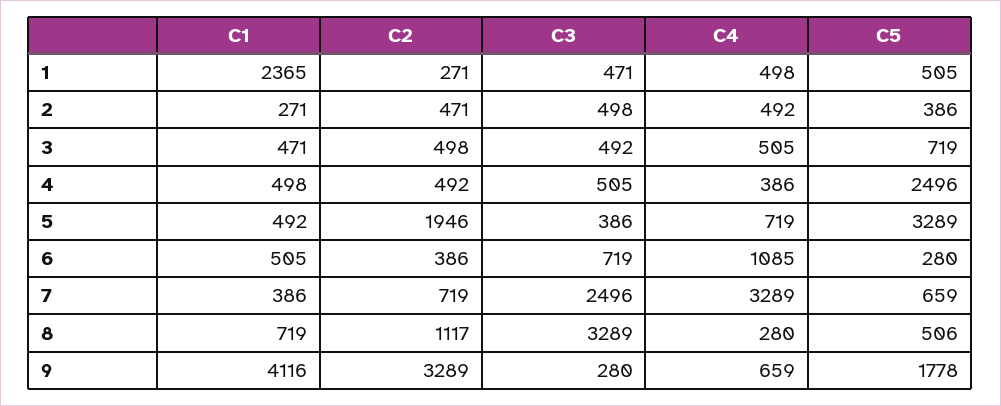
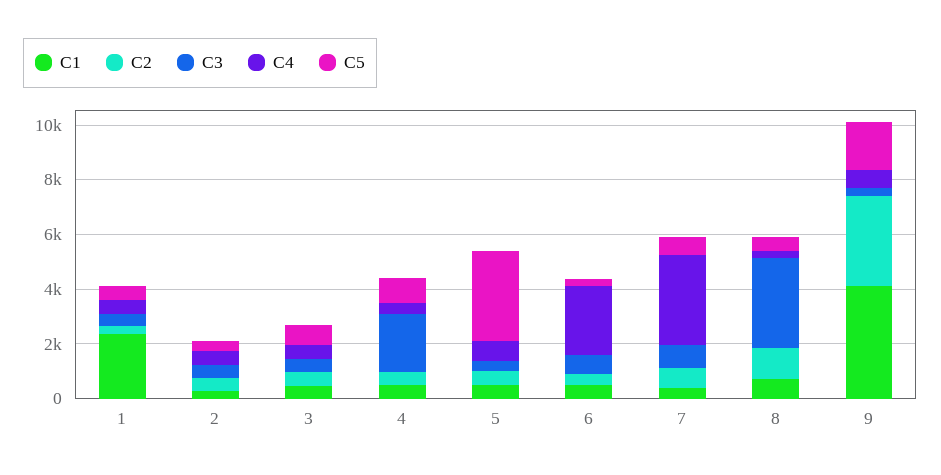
C3, 4: 505 -> 2000
C5, 4: 2496 -> 1000
C2, 5: 1946 -> 500
C4, 6: 1085 -> 2500
C3, 7: 2496 -> 1000

